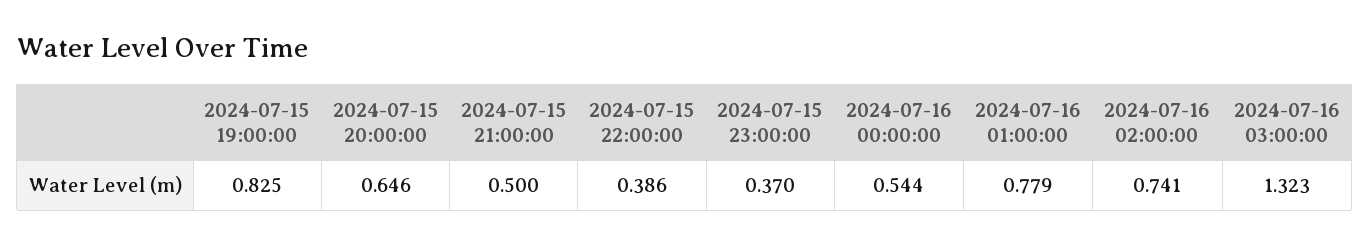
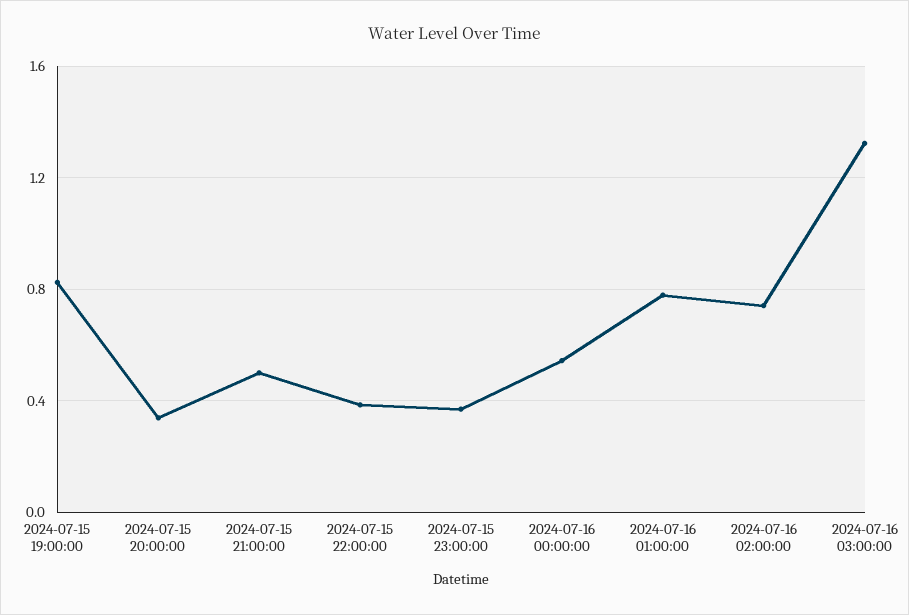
2024-07-15 20:00:00: 0.646 -> 0.35

